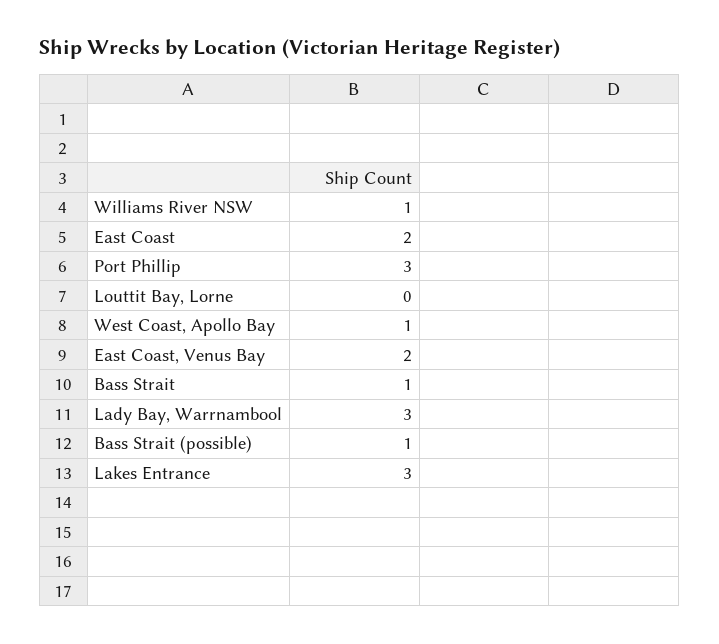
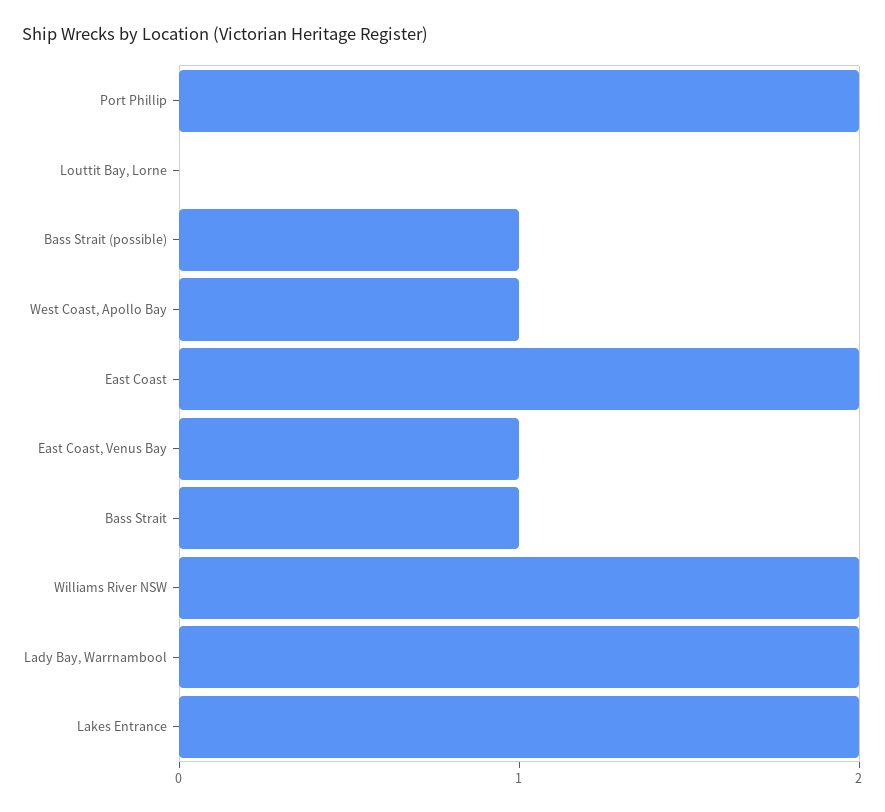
Williams River NSW: 1 -> 2
Port Phillip: 3 -> 2
East Coast, Venus Bay: 2 -> 1
Lady Bay, Warrnambool: 3 -> 2
Lakes Entrance: 3 -> 2

